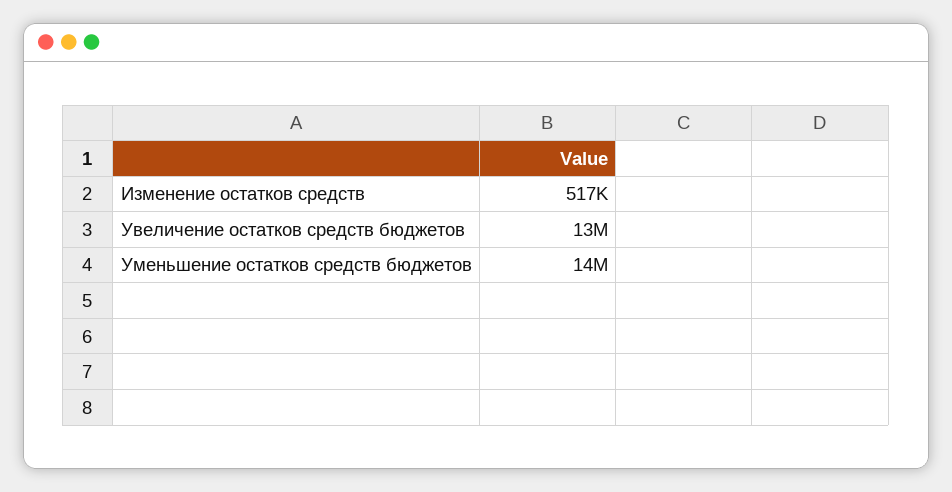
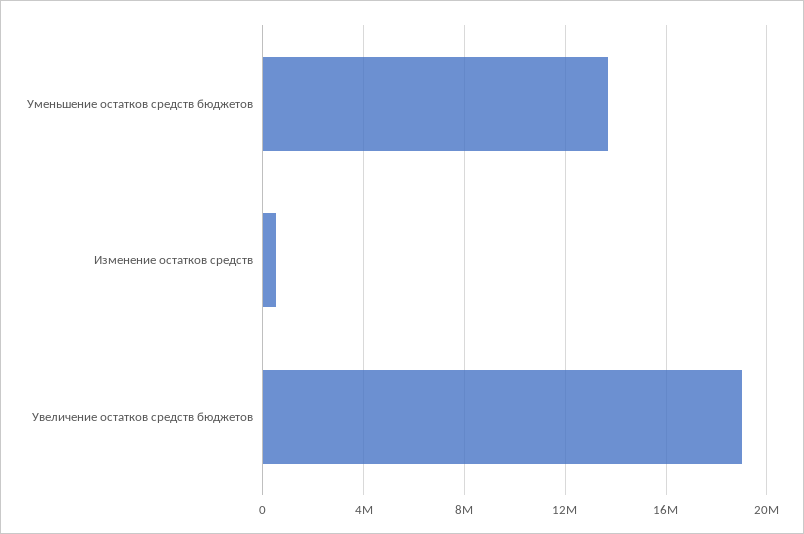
Увеличение остатков средств бюджетов: 13000000 -> 19000000

